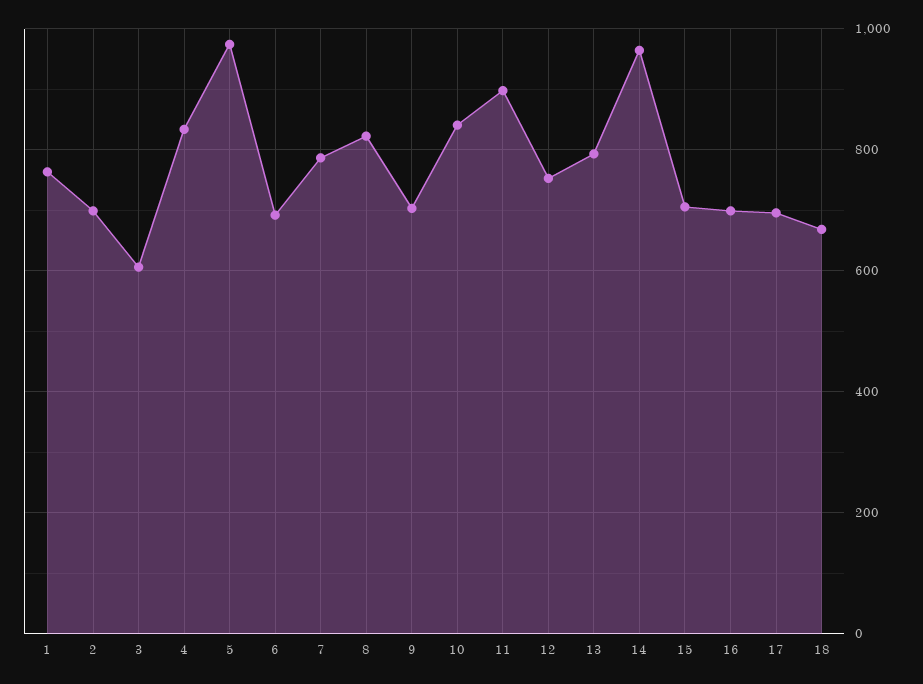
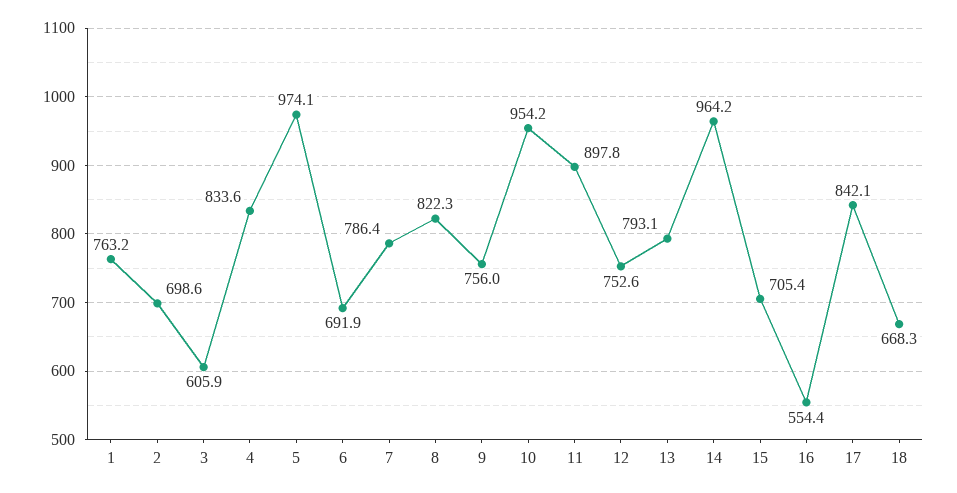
9: 700 -> 756
10: 840 -> 954.2
16: 700 -> 554.4
17: 700 -> 842.1

